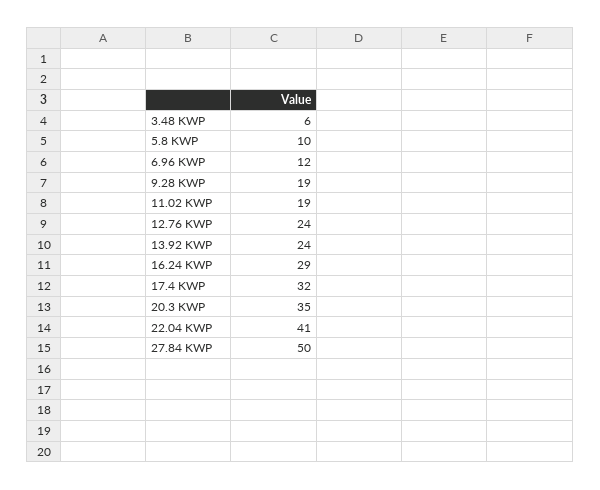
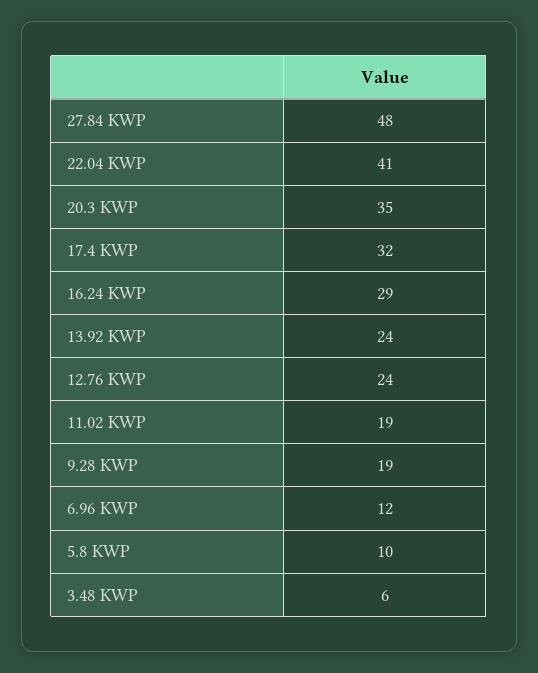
27.84 KWP: 50 -> 48

